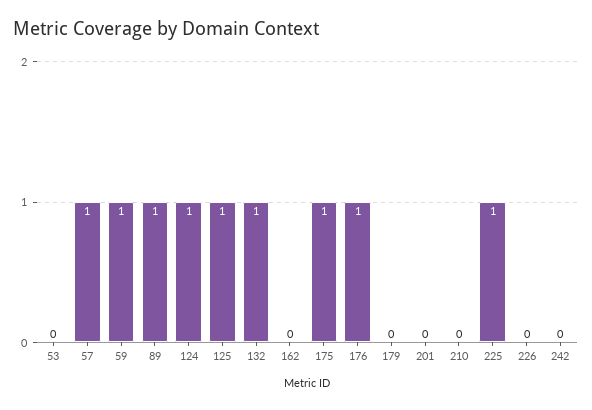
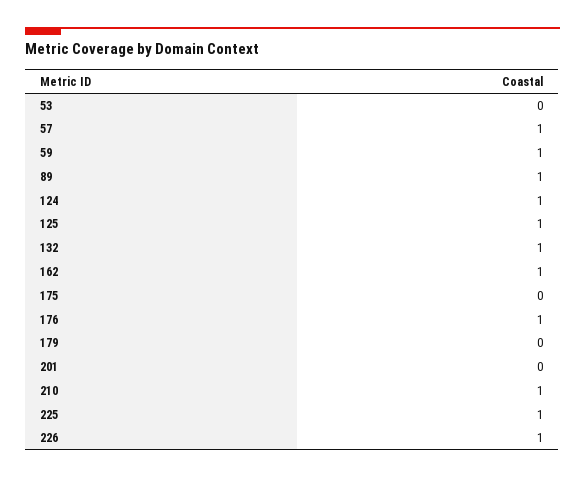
162: 0 -> 1
175: 1 -> 0
210: 0 -> 1
226: 0 -> 1
242: 0 -> none

